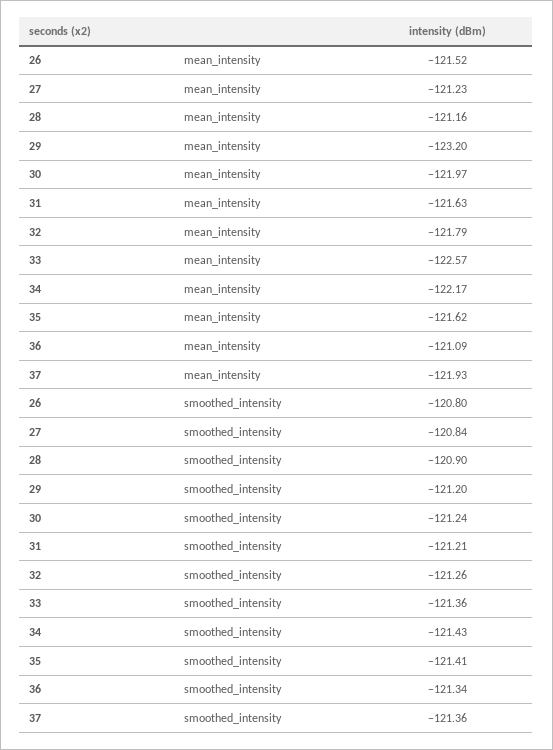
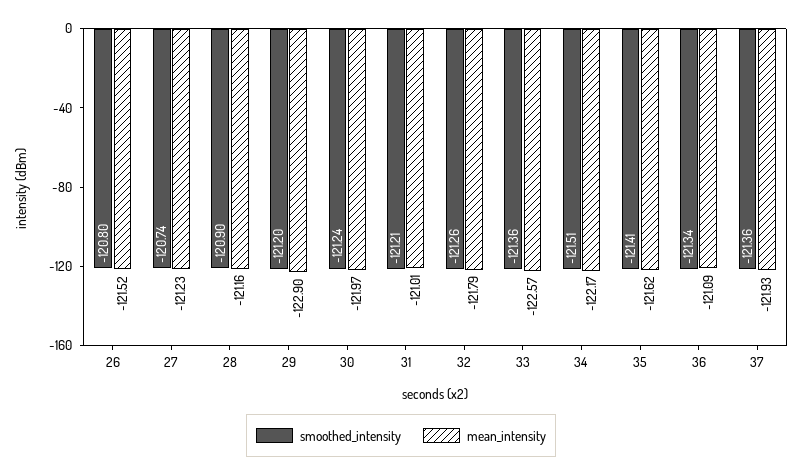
mean_intensity, 29: -123.2 -> -122.9
mean_intensity, 31: -121.63 -> -121.01
smoothed_intensity, 27: -120.84 -> -120.74
smoothed_intensity, 34: -121.43 -> -121.51

